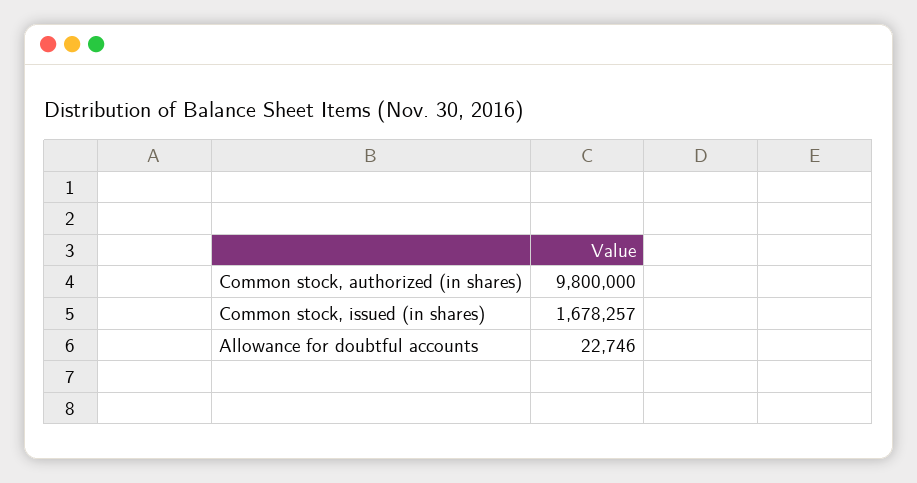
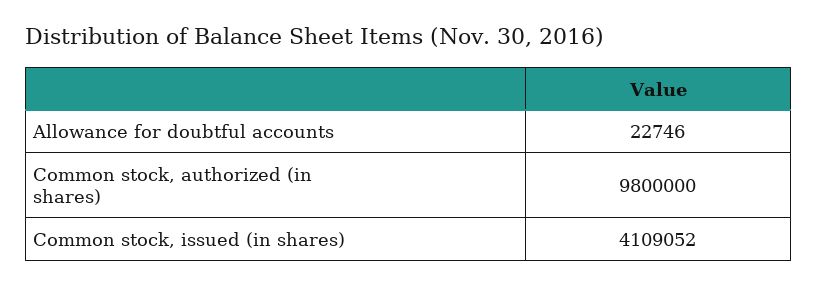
Common stock, issued (in shares): 1678257 -> 4109052

